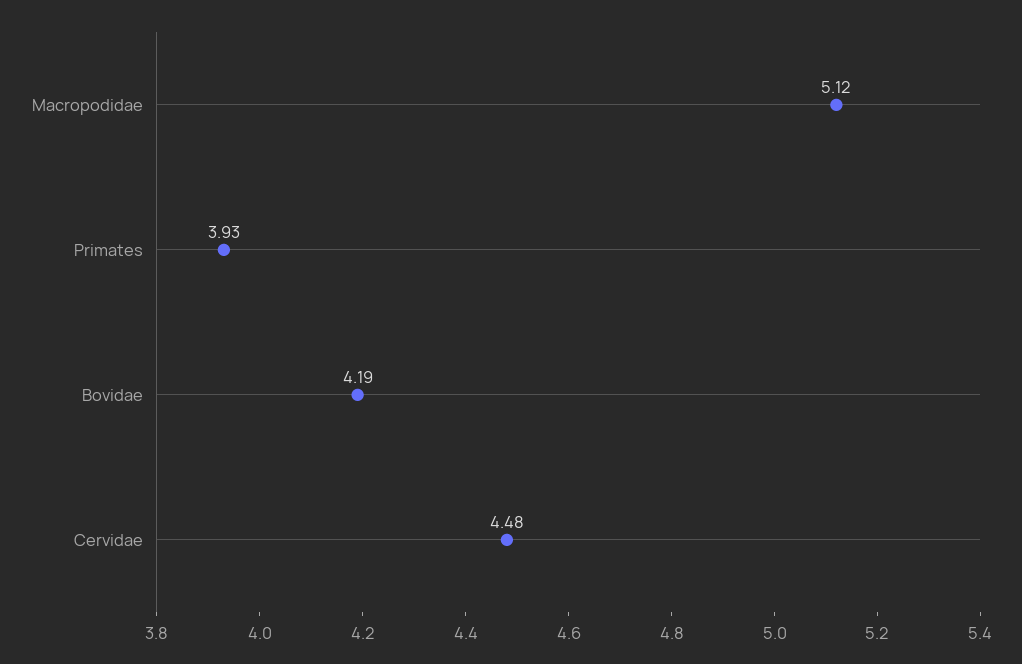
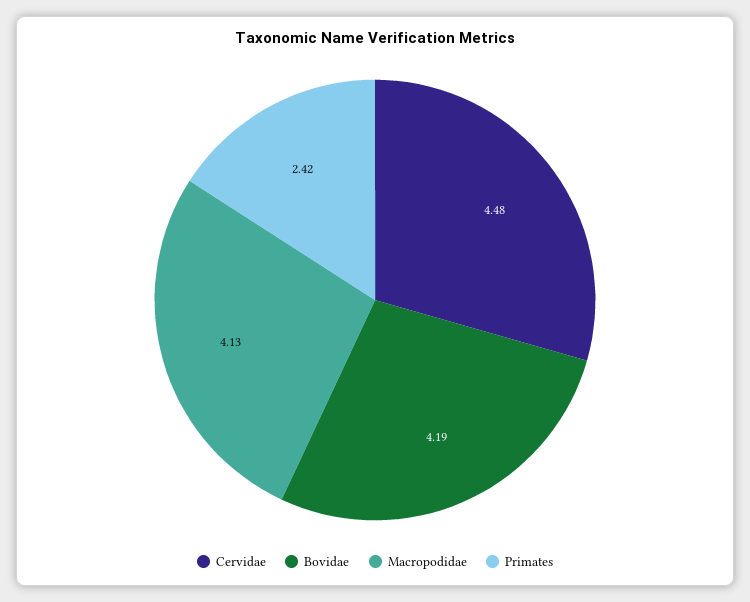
Macropodidae: 5.12 -> 4.13
Primates: 3.93 -> 2.42

